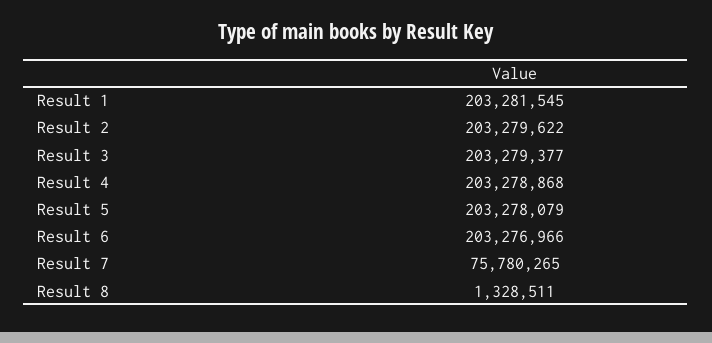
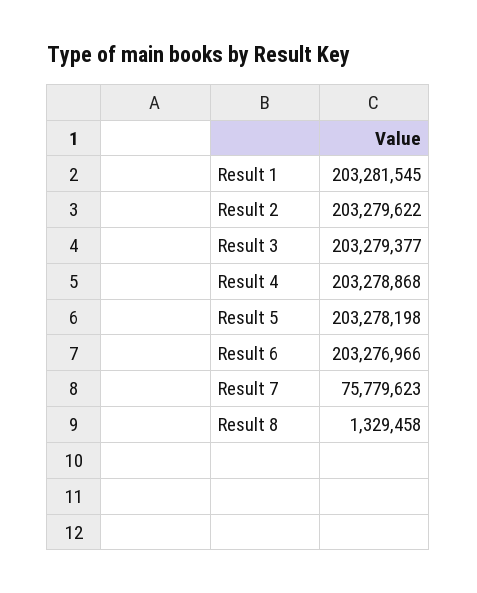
Result 5: 203278079 -> 203278198
Result 7: 75780265 -> 75779623
Result 8: 1328511 -> 1329458

